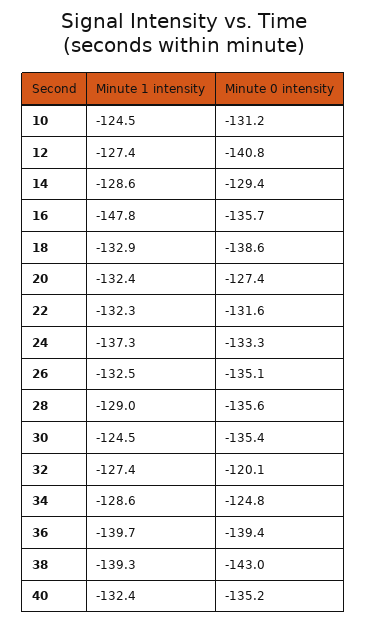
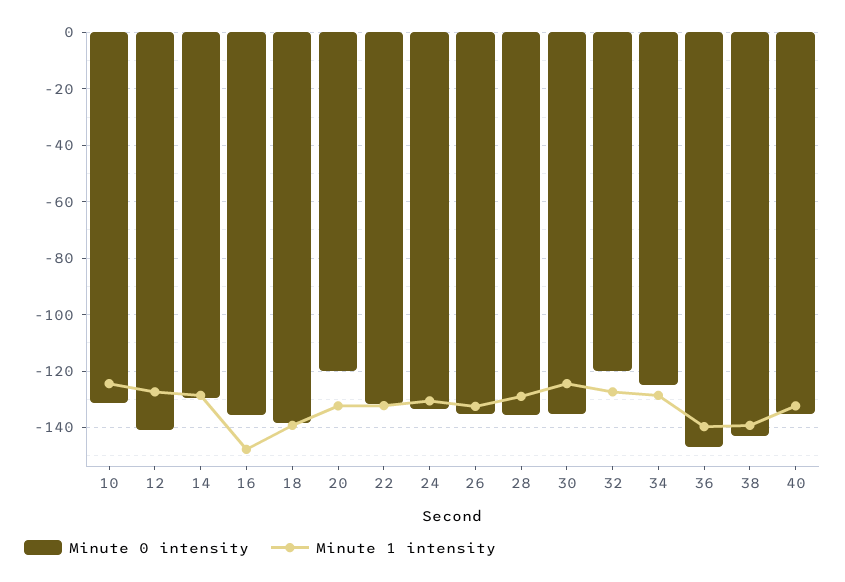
Minute 1 intensity, 18: -132.9 -> -140
Minute 0 intensity, 20: -127.4 -> -120
Minute 1 intensity, 24: -137.3 -> -130
Minute 0 intensity, 36: -139.4 -> -147.5

